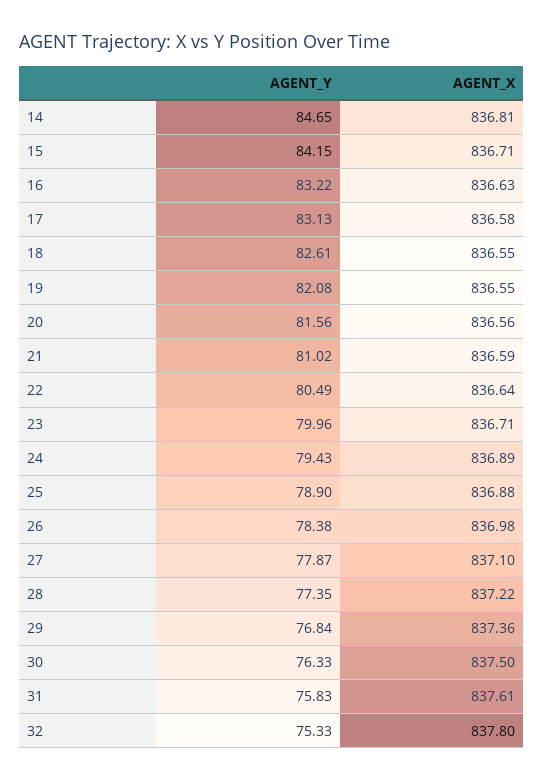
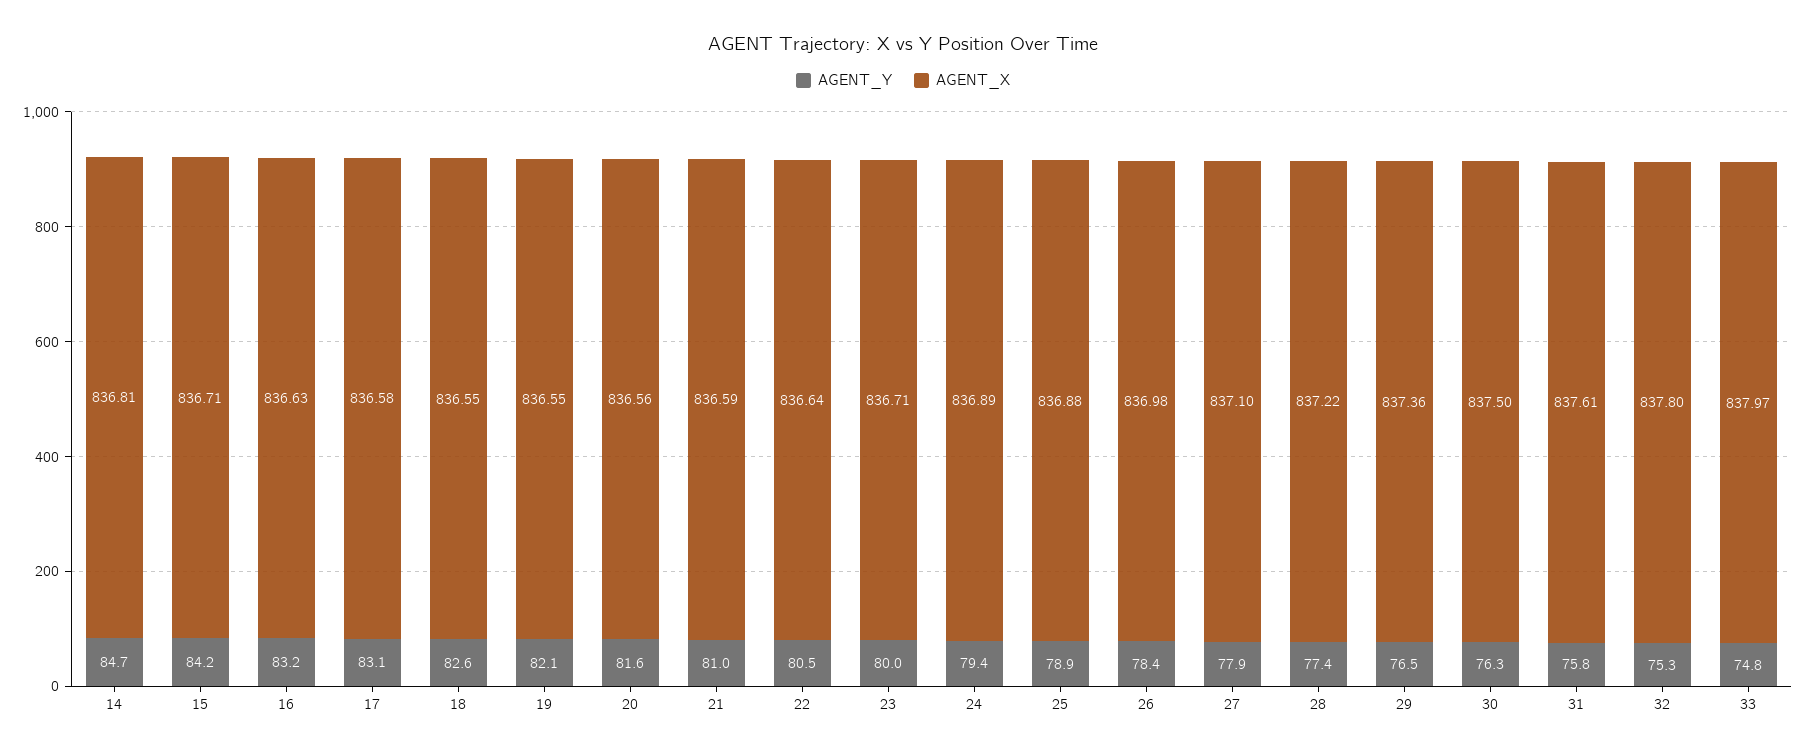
AGENT_Y, 29: 76.84 -> 76.5
AGENT_Y, 33: none -> 74.8
AGENT_X, 33: none -> 837.97

